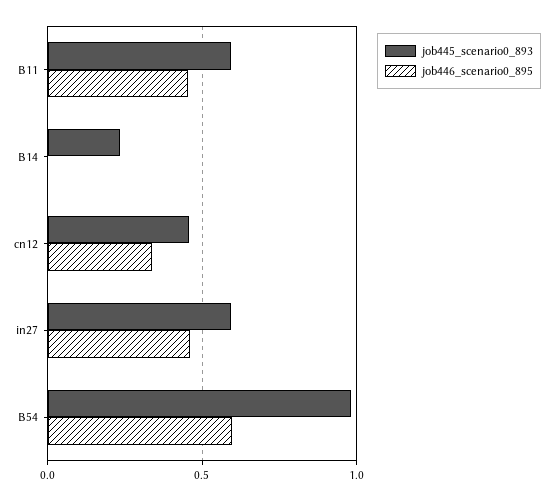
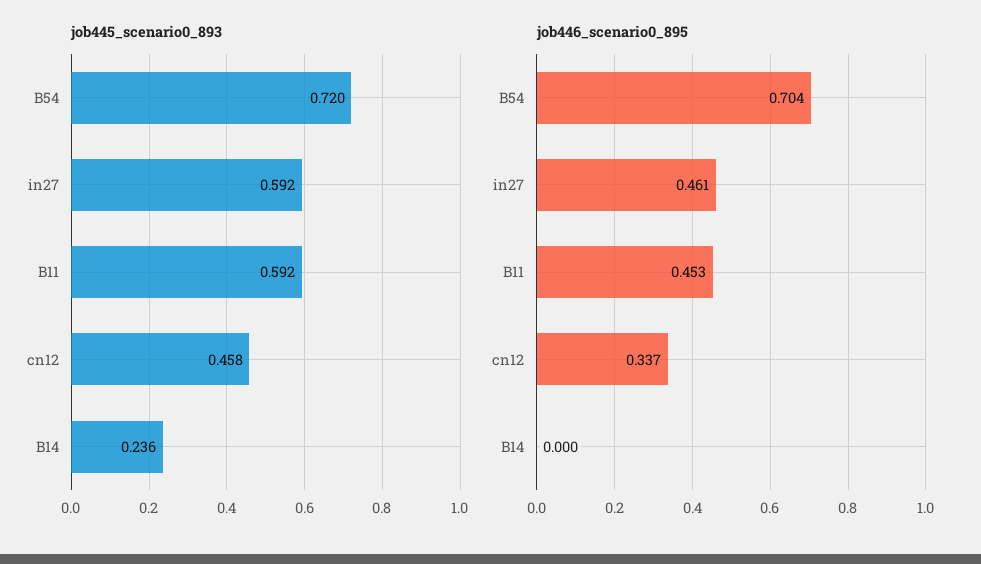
job445_scenario0_893, B54: 1 -> 0.72
job446_scenario0_895, B54: 0.6 -> 0.704

